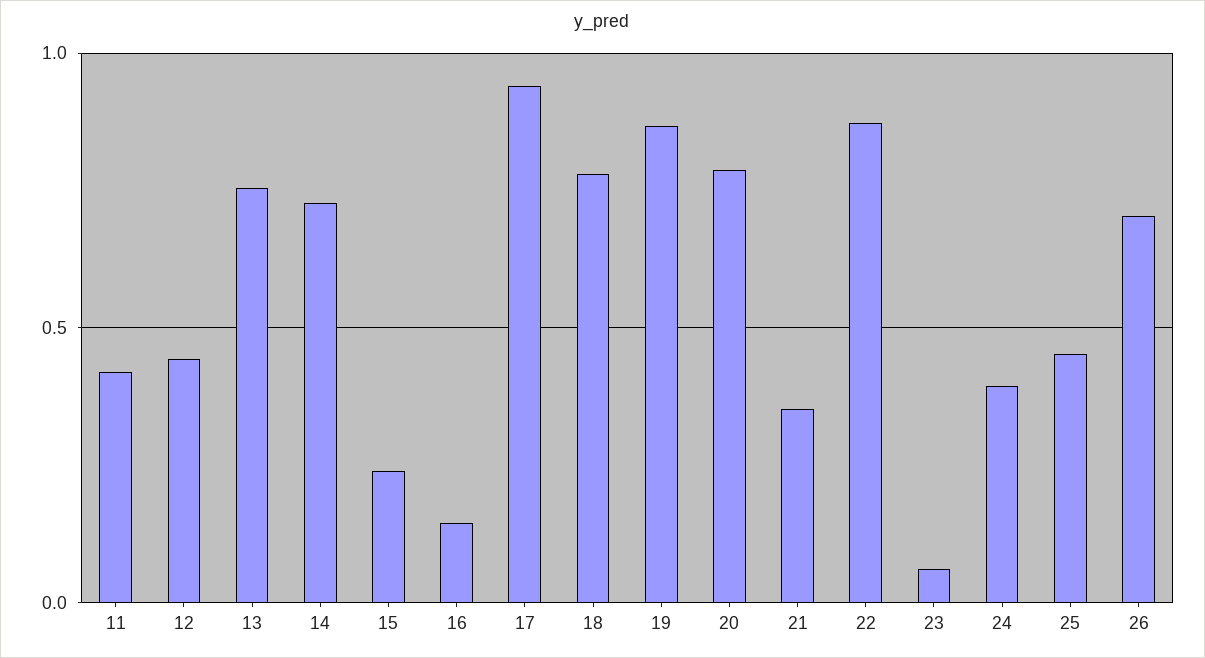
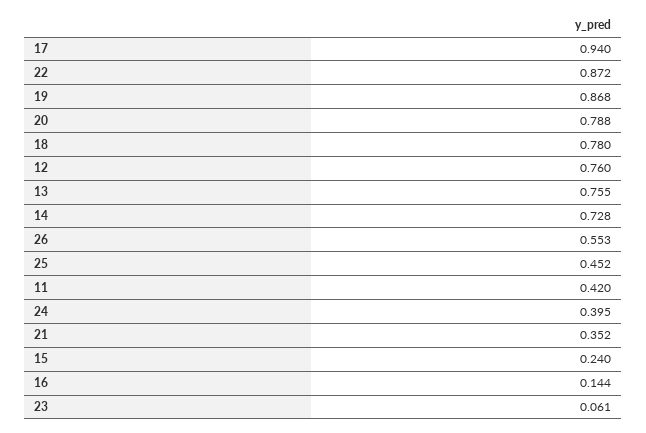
12: 0.45 -> 0.76
26: 0.7 -> 0.553

